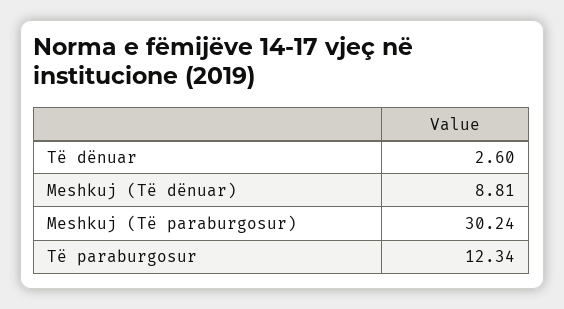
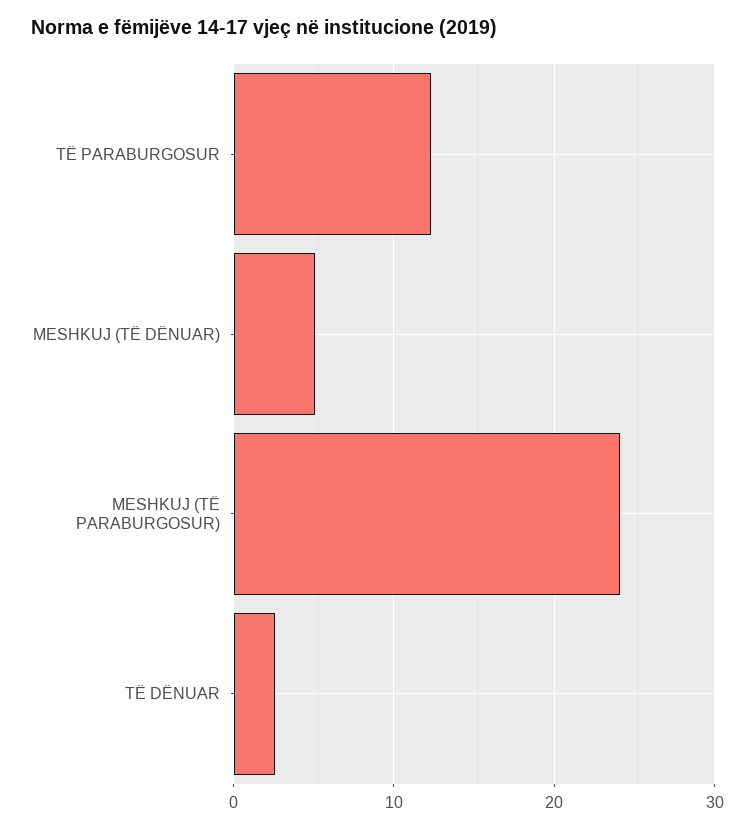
Meshkuj (Të dënuar): 8.81 -> 5
Meshkuj (Të paraburgosur): 30.24 -> 24

